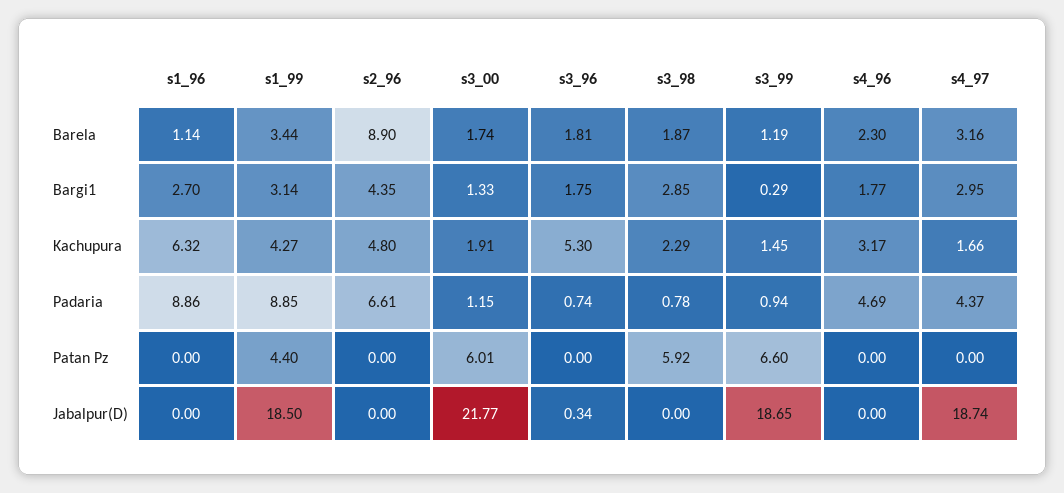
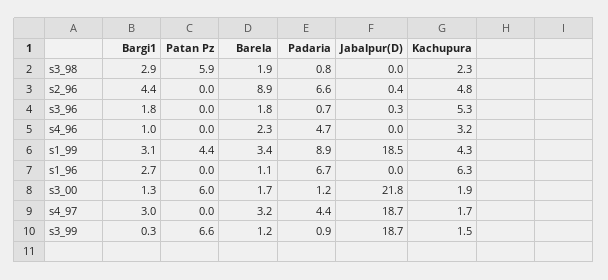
s4_96, Bargi1: 1.77 -> 1
s1_96, Padaria: 8.86 -> 6.7
s2_96, Jabalpur(D): 0 -> 0.4

